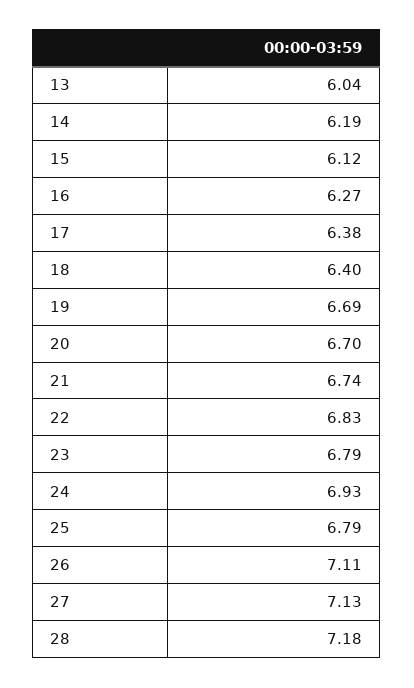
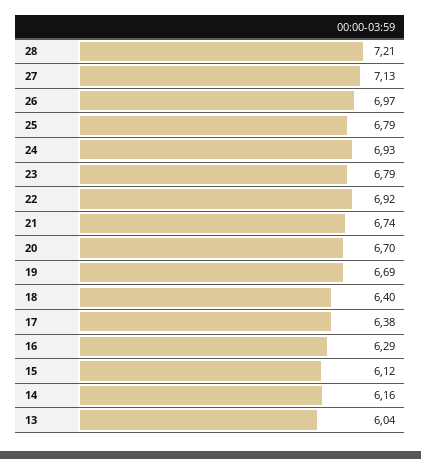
14: 6.19 -> 6.16
16: 6.27 -> 6.29
22: 6.83 -> 6.92
26: 7.11 -> 6.97
28: 7.18 -> 7.21

